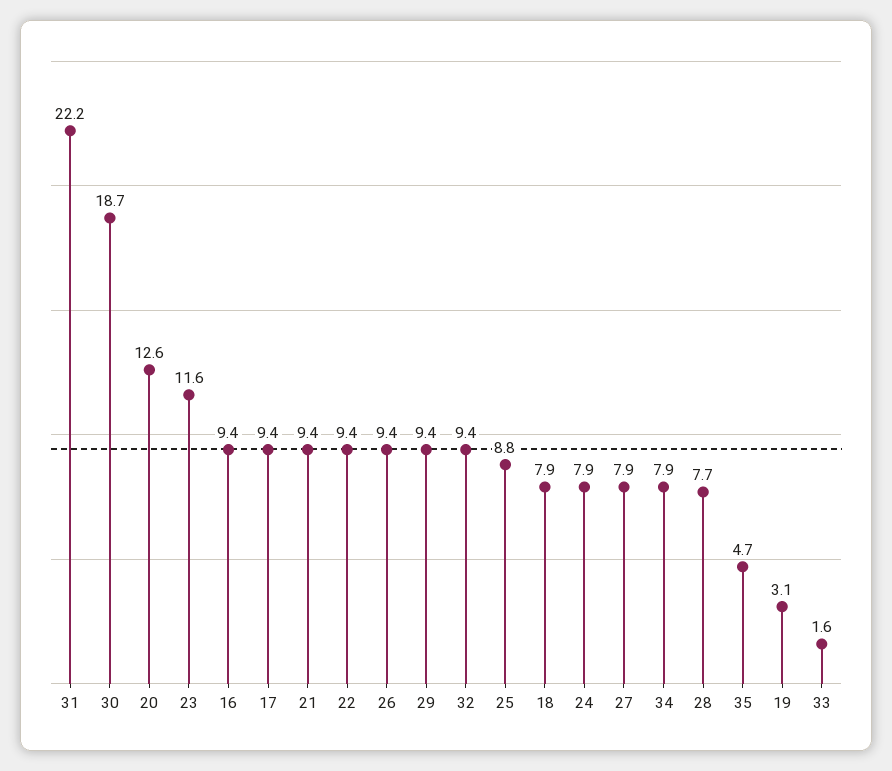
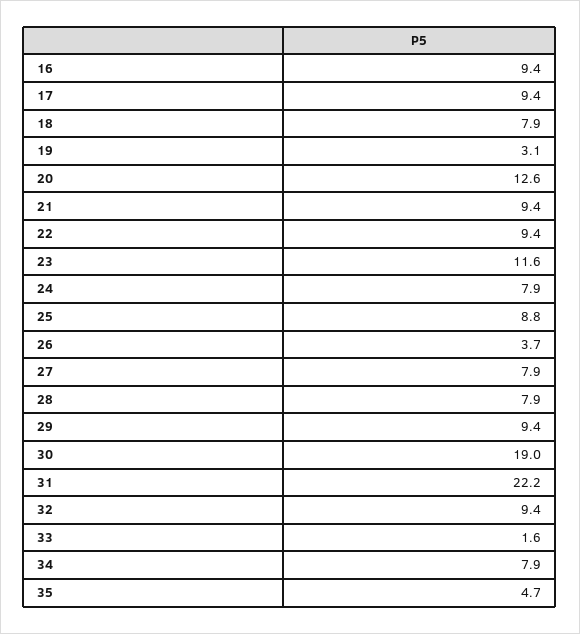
30: 18.7 -> 19
26: 9.4 -> 3.7
28: 7.7 -> 7.9

